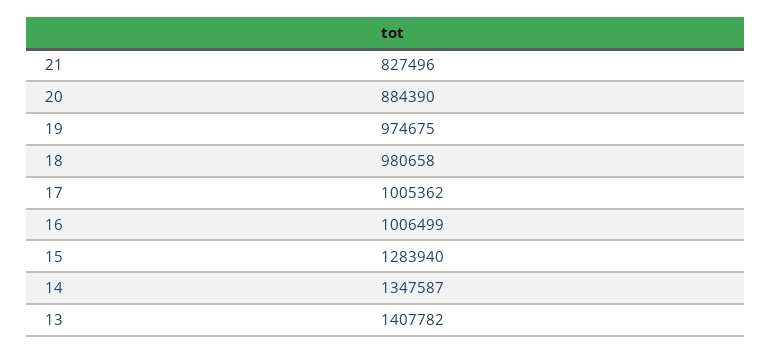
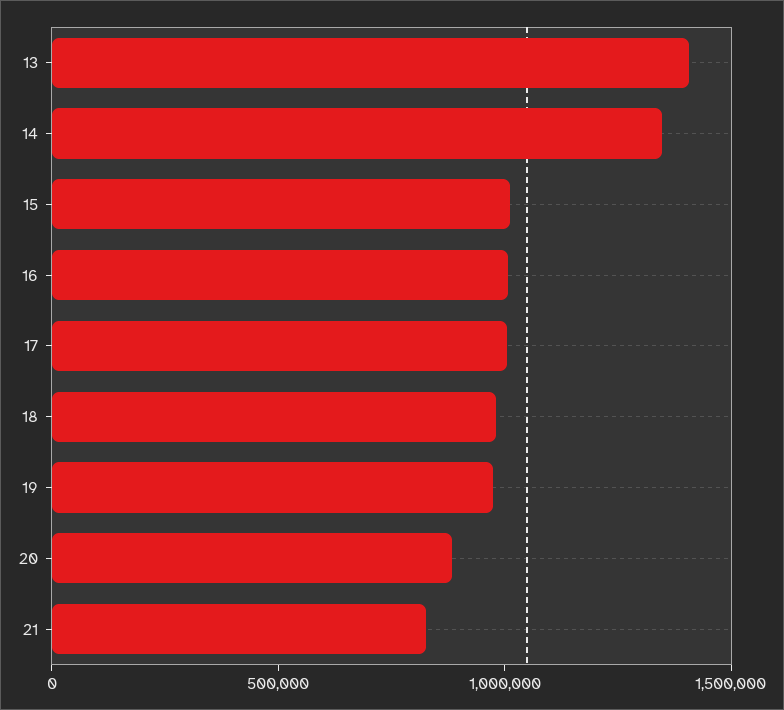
15: 1283940 -> 1000000

